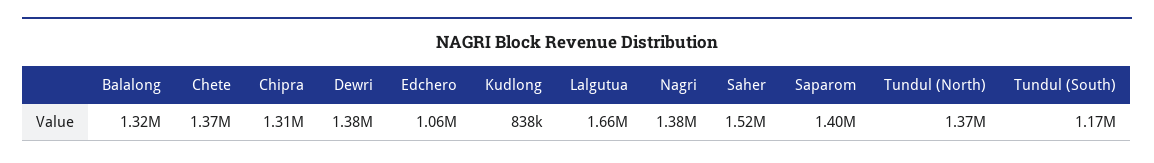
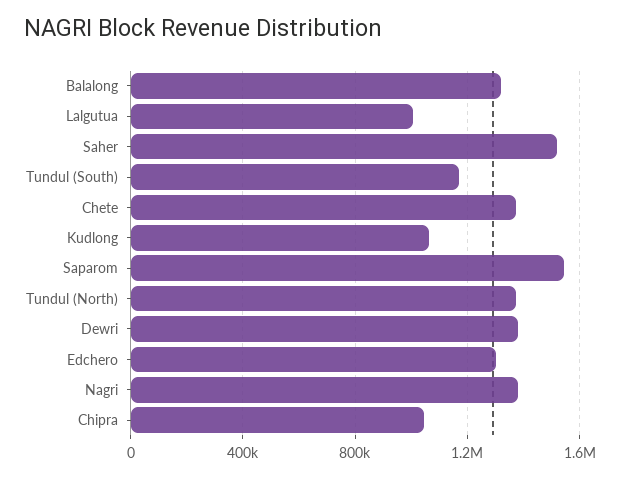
Chipra: 1310000 -> 1050000
Edchero: 1060000 -> 1300000
Kudlong: 838000 -> 1050000
Lalgutua: 1660000 -> 1000000
Saparom: 1400000 -> 1550000

